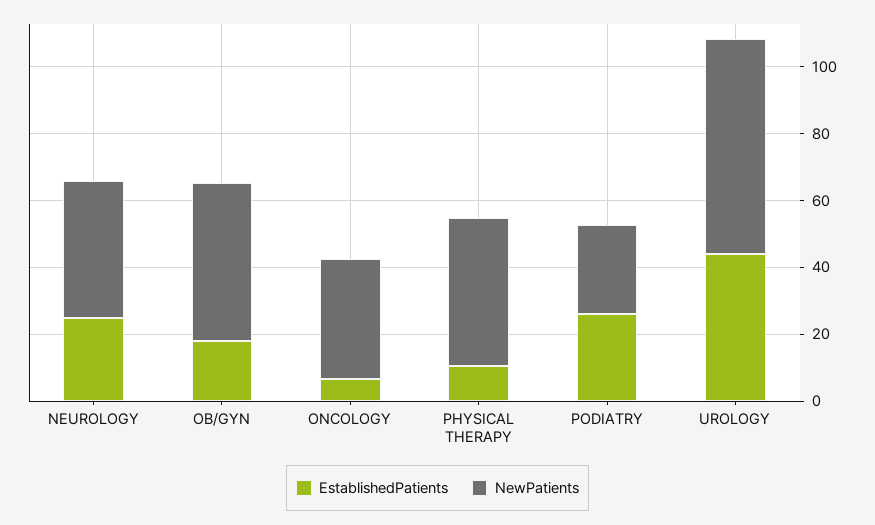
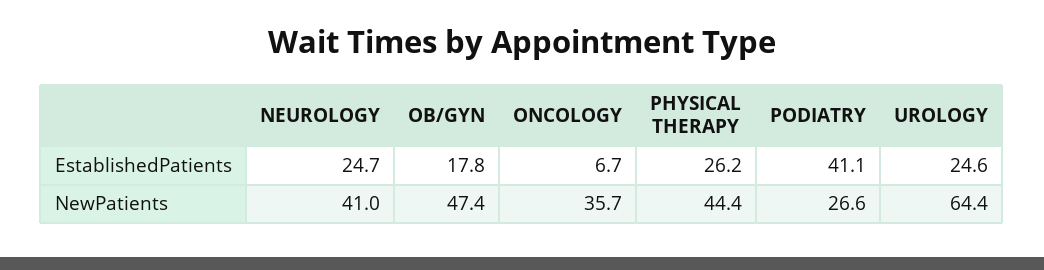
EstablishedPatients, PHYSICAL THERAPY: 10 -> 26.2
EstablishedPatients, PODIATRY: 25 -> 41.1
EstablishedPatients, UROLOGY: 45 -> 24.6

